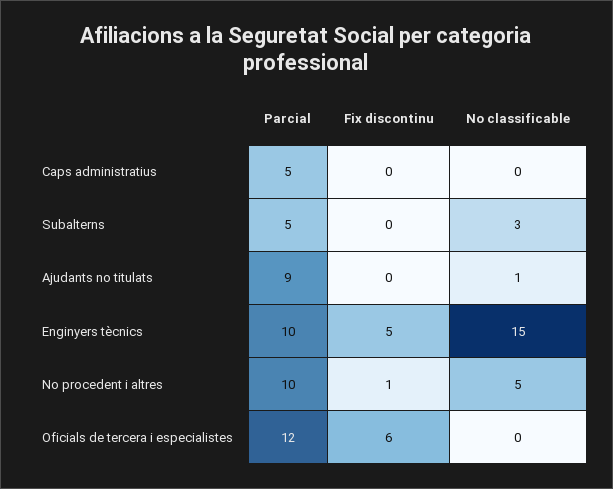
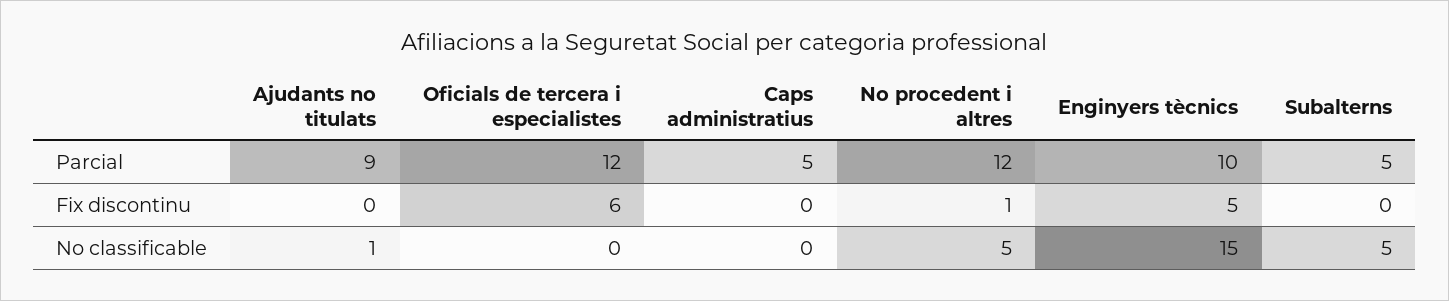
No classificable, Subalterns: 3 -> 5
Parcial, No procedent i altres: 10 -> 12

